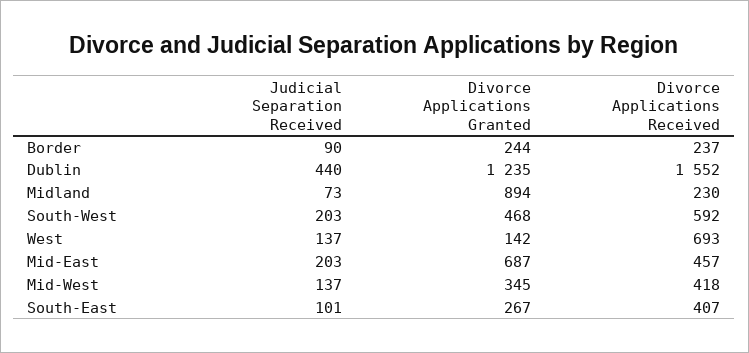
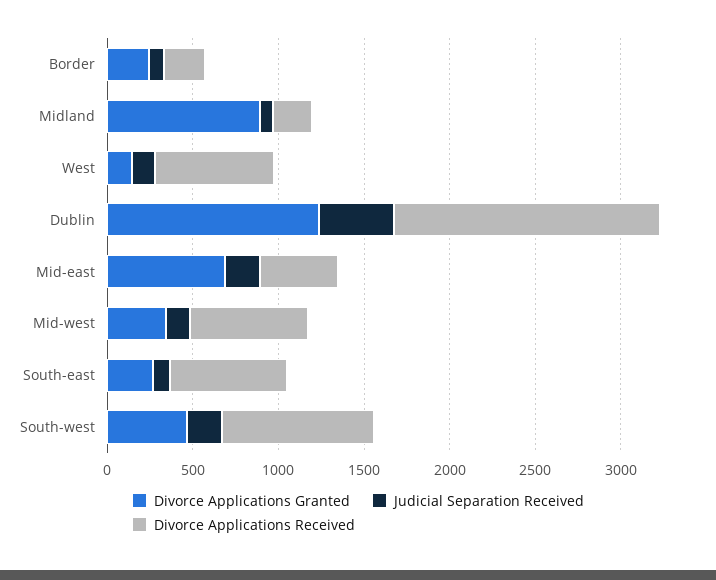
Divorce Applications Received, South-West: 592 -> 900
Divorce Applications Received, Mid-West: 418 -> 700
Divorce Applications Received, South-East: 407 -> 700

